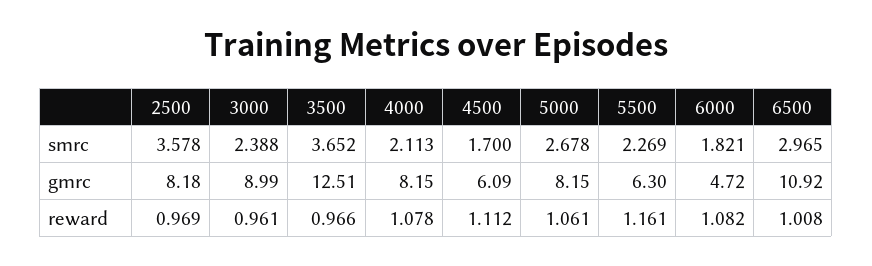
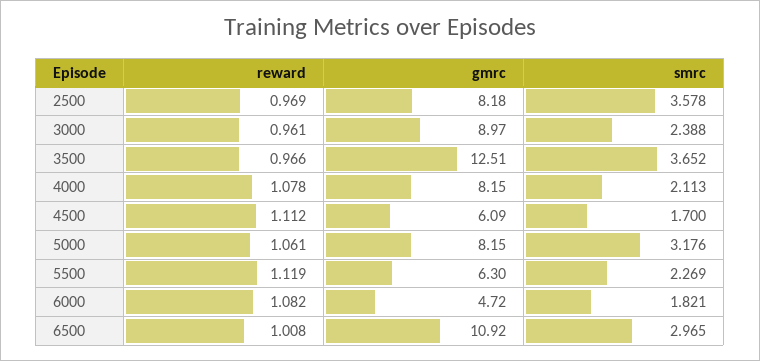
5000, smrc: 2.678 -> 3.176
3000, gmrc: 8.99 -> 8.97
5500, reward: 1.161 -> 1.119

